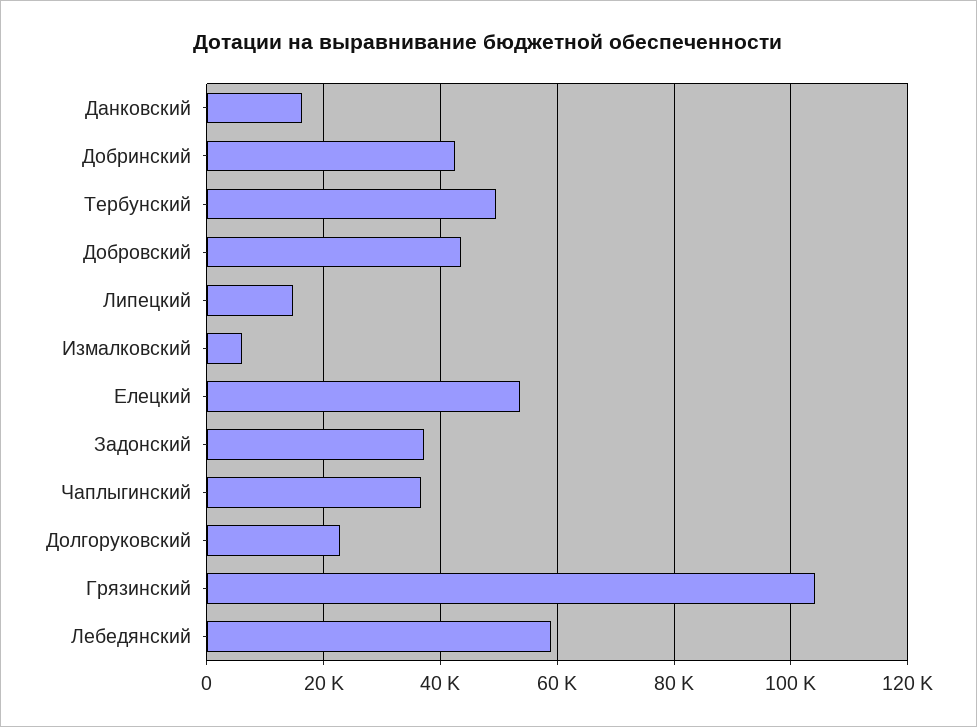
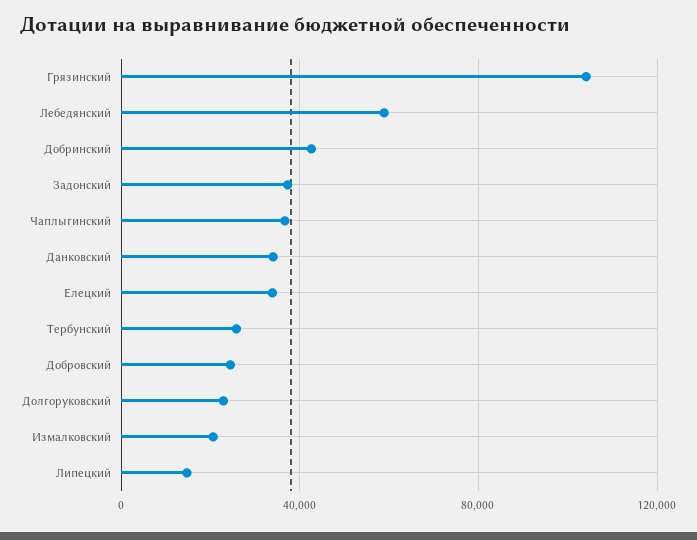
Данковский: 16000 -> 35000
Тербунский: 50000 -> 25000
Добровский: 44000 -> 25000
Измалковский: 6000 -> 20000
Елецкий: 54000 -> 35000

